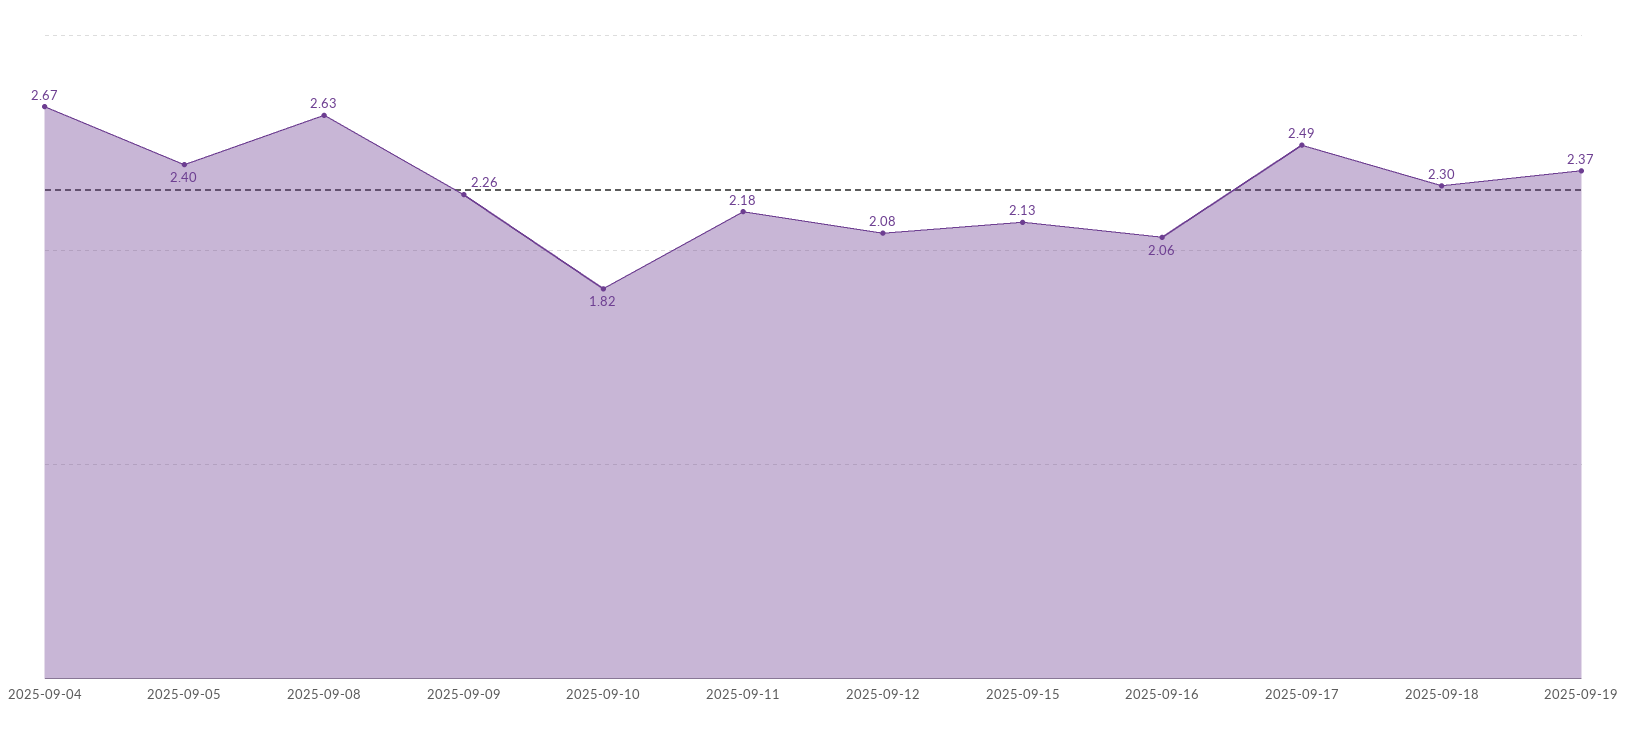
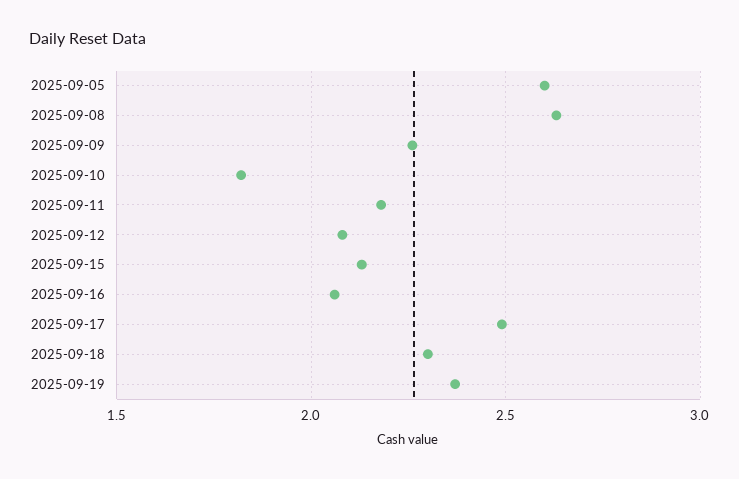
2025-09-04: 2.67 -> none
2025-09-05: 2.4 -> 2.6

